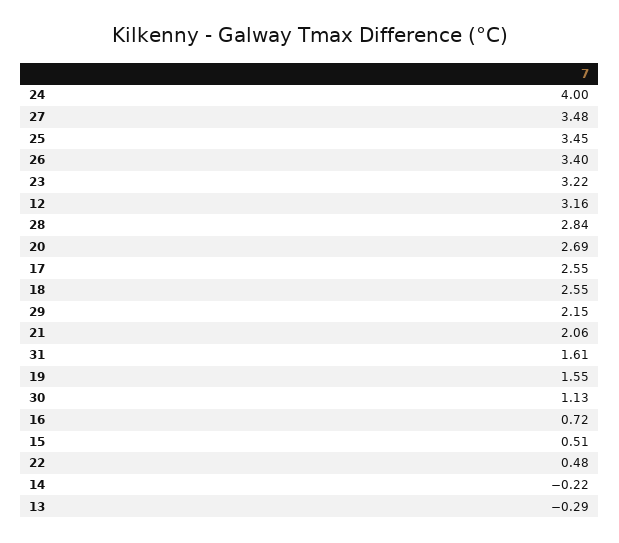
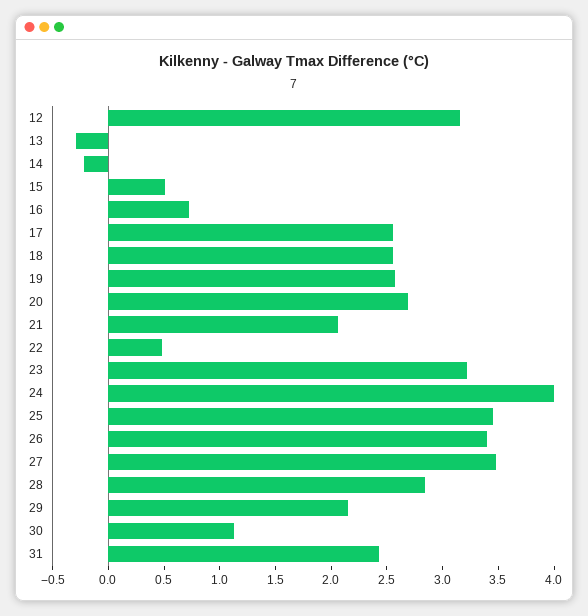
31: 1.61 -> 2.4
19: 1.55 -> 2.6

